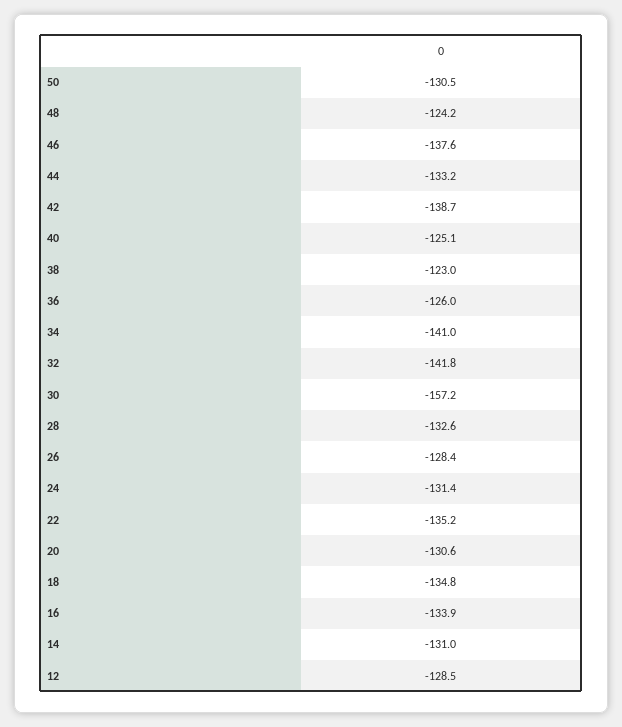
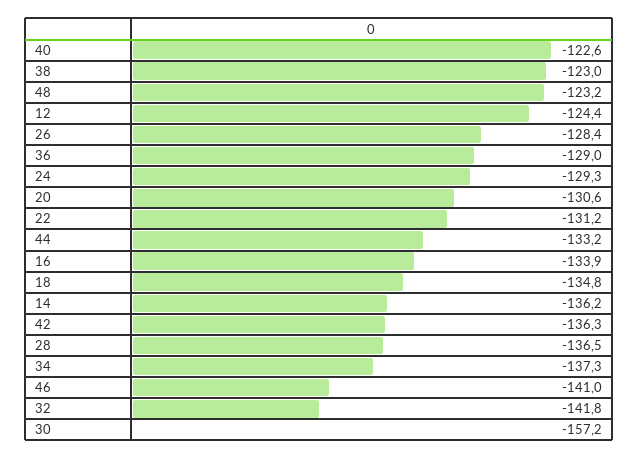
50: -130.5 -> none
48: -124.2 -> -123.2
46: -137.6 -> -141
42: -138.7 -> -136.3
40: -125.1 -> -122.6
36: -126 -> -129
34: -141 -> -137.3
28: -132.6 -> -136.5
24: -131.4 -> -129.3
22: -135.2 -> -131.2
14: -131 -> -136.2
12: -128.5 -> -124.4

